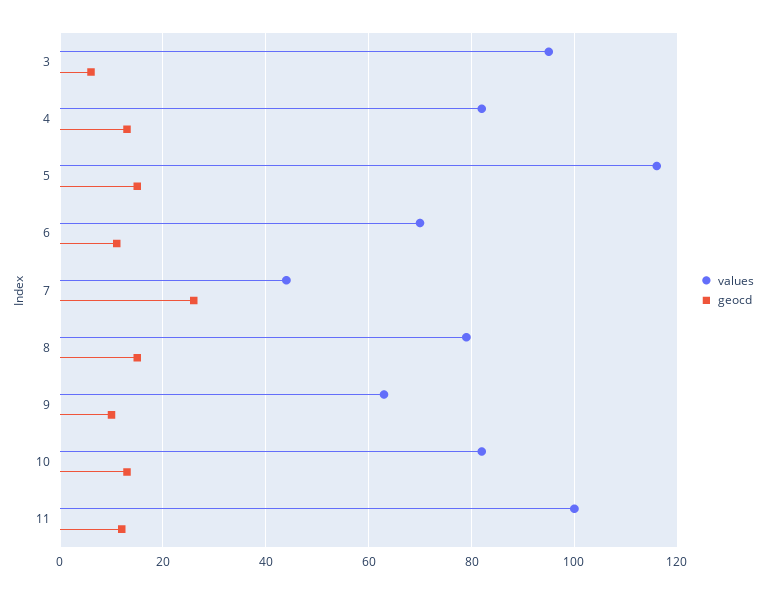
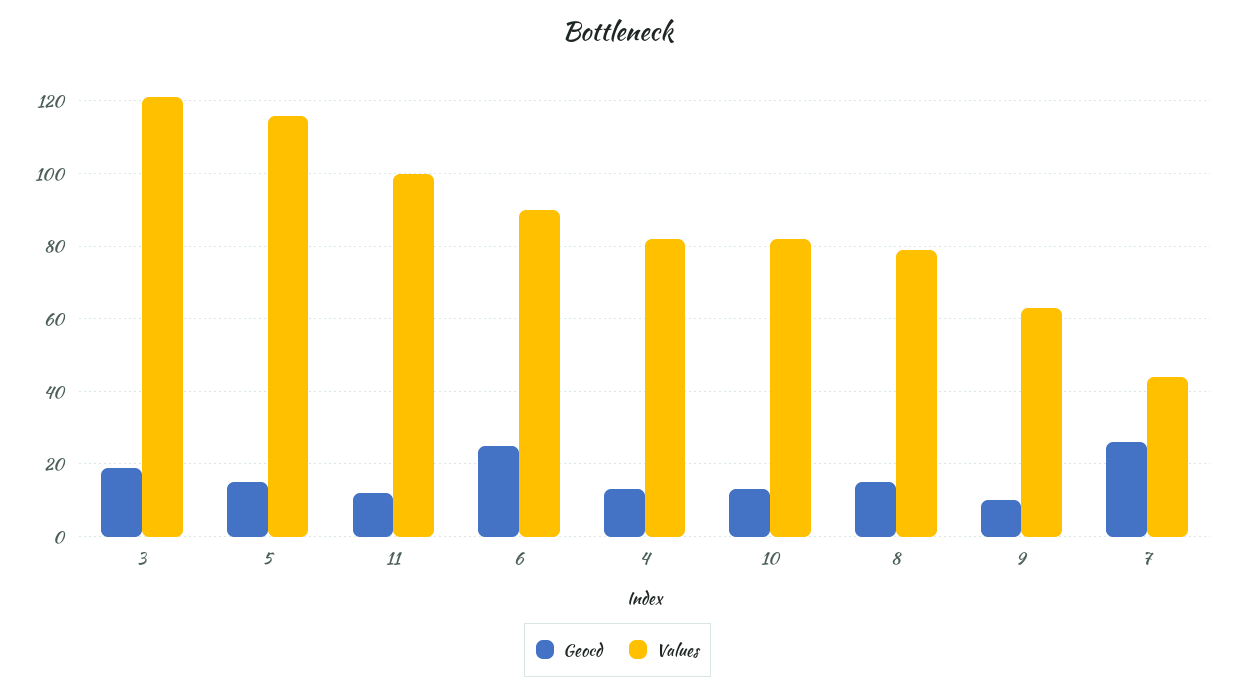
values, 3: 95 -> 120
geocd, 3: 5 -> 20
values, 6: 70 -> 90
geocd, 6: 10 -> 25

